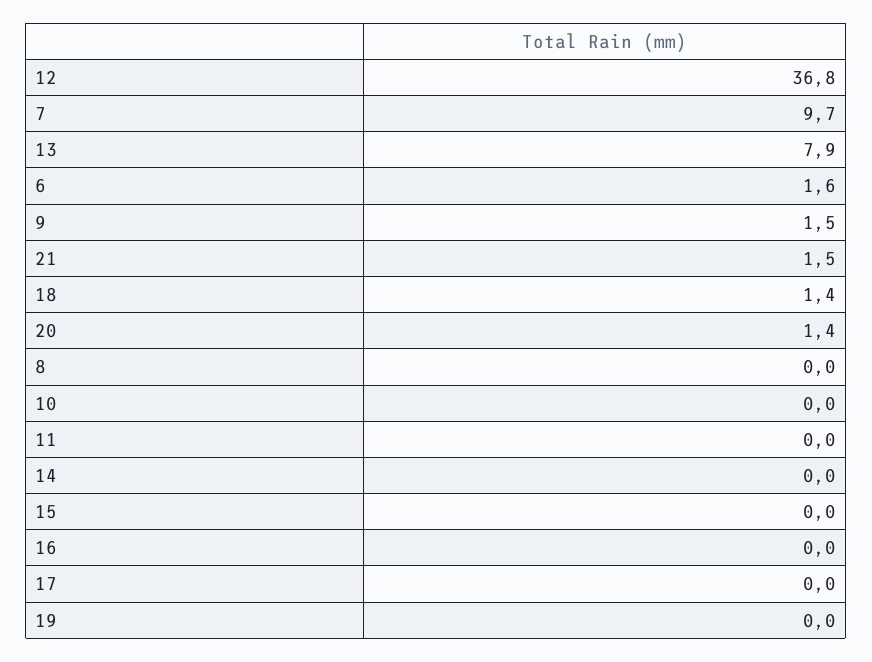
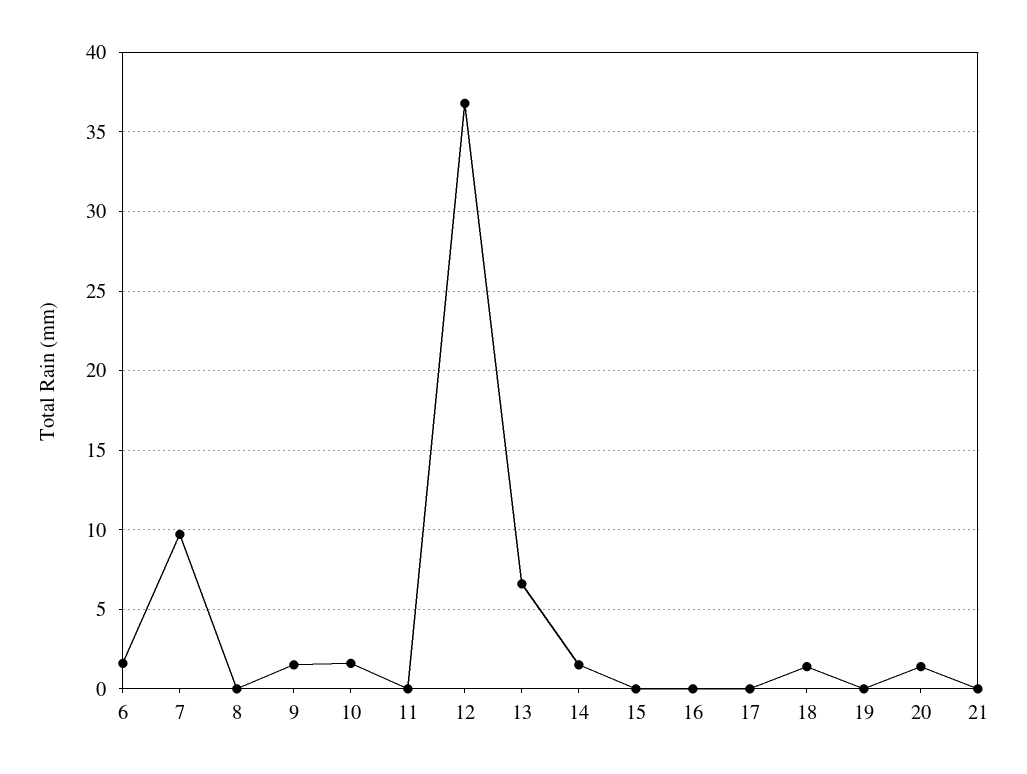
13: 7.9 -> 6.5
21: 1.5 -> 0
10: 0 -> 1.5
14: 0 -> 1.5

